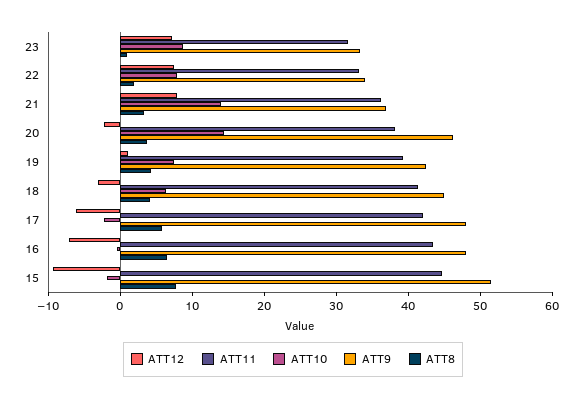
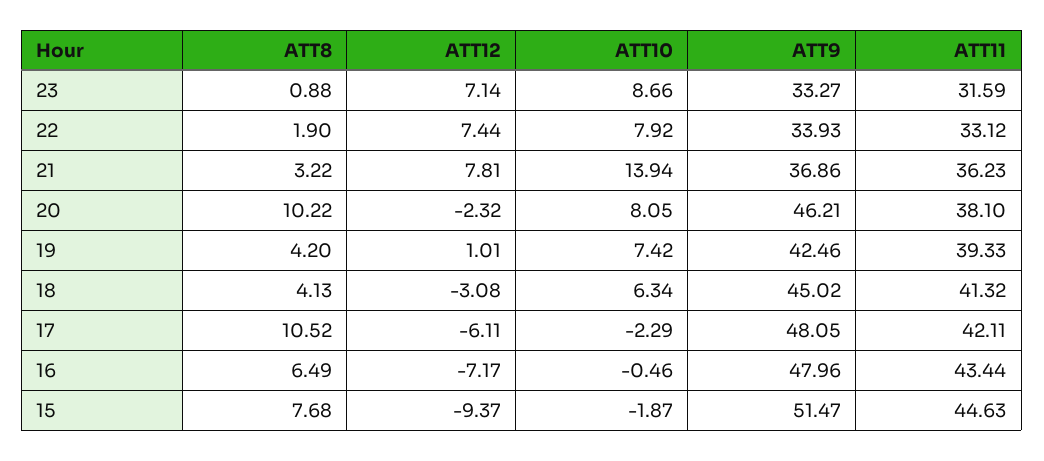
ATT10, 20: 14 -> 8.05
ATT8, 20: 4 -> 10.22
ATT8, 17: 6 -> 10.52

